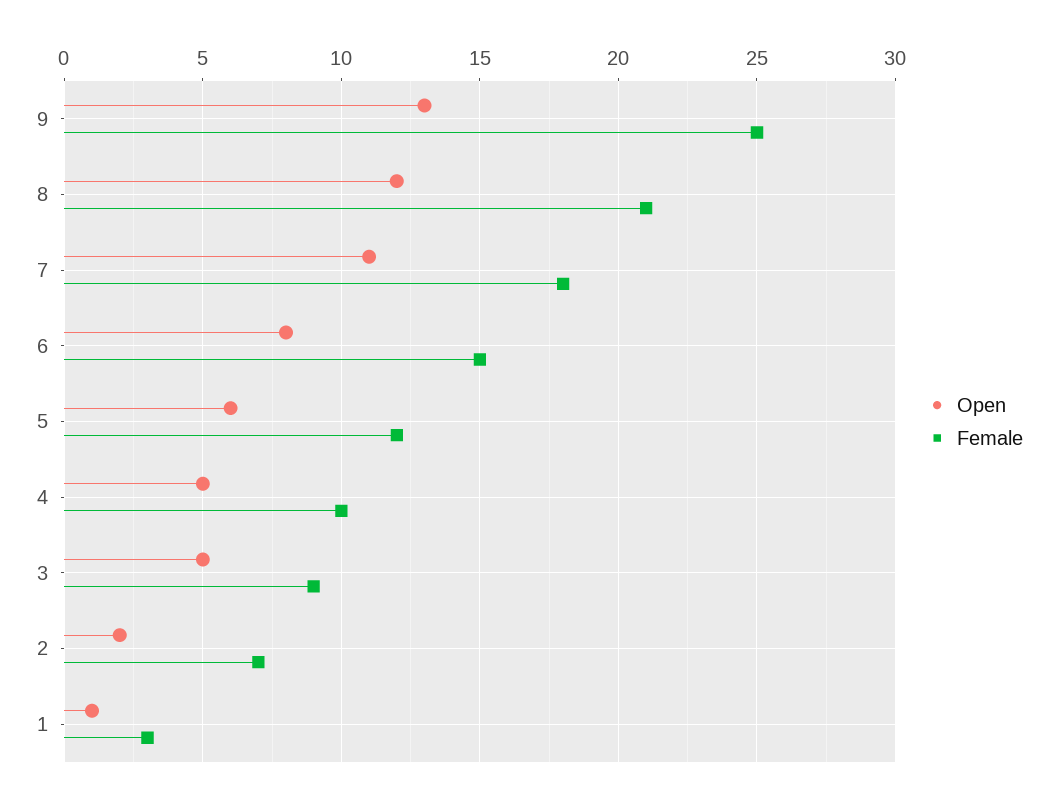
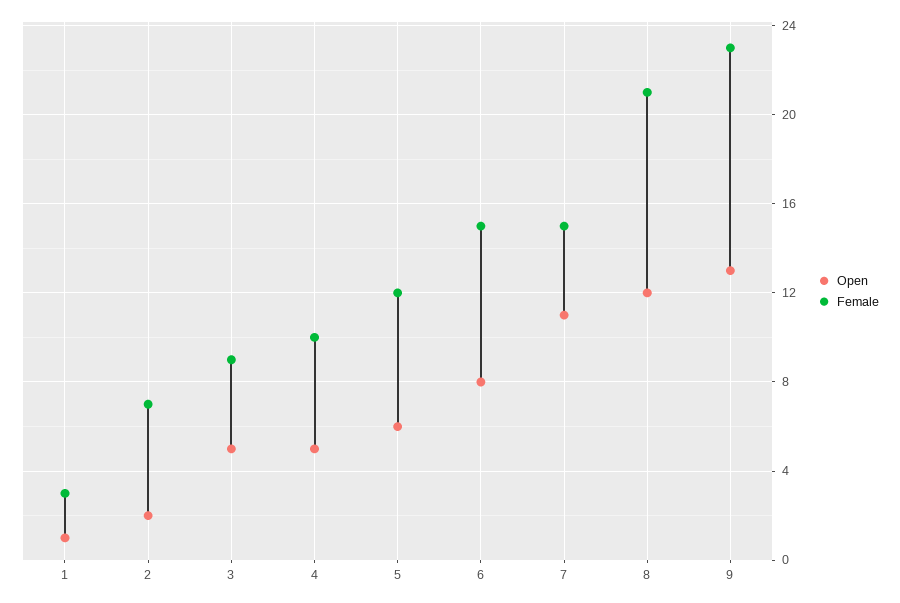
Female, 9: 25 -> 23
Female, 7: 18 -> 15

